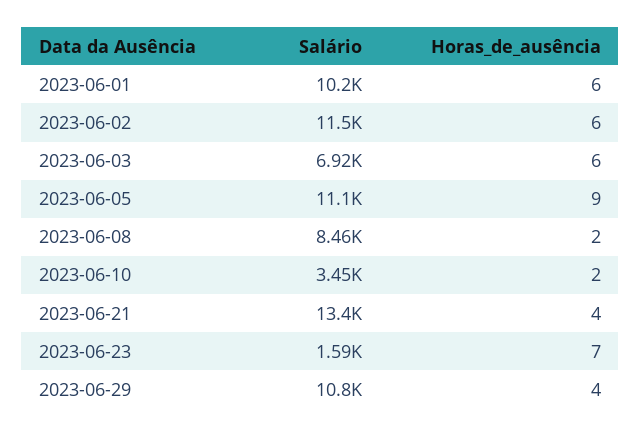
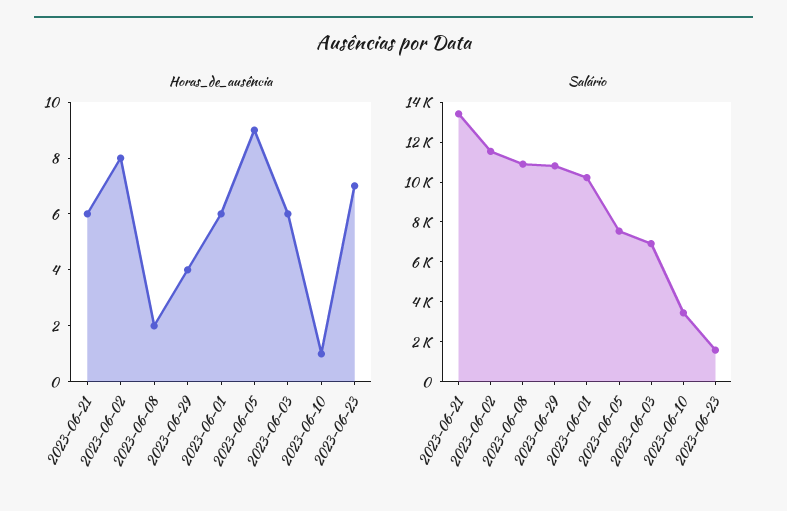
Horas_de_ausência, 2023-06-02: 6 -> 8
Salário, 2023-06-05: 11100 -> 7500
Salário, 2023-06-08: 8460 -> 11000
Horas_de_ausência, 2023-06-10: 2 -> 1
Horas_de_ausência, 2023-06-21: 4 -> 6

